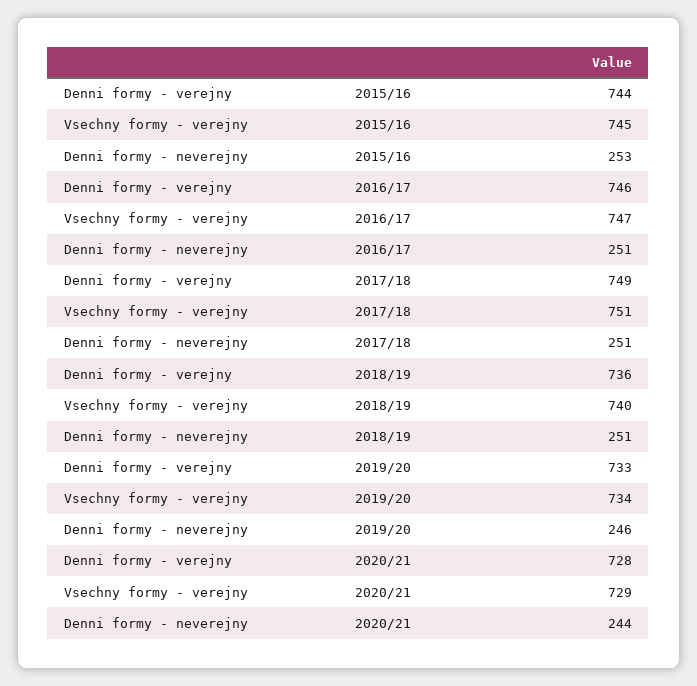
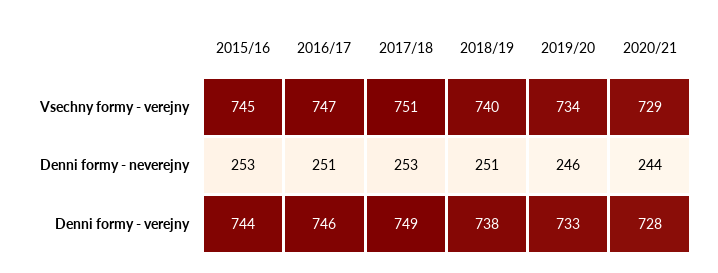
Denni formy - neverejny, 2017/18: 251 -> 253
Denni formy - verejny, 2018/19: 736 -> 738

